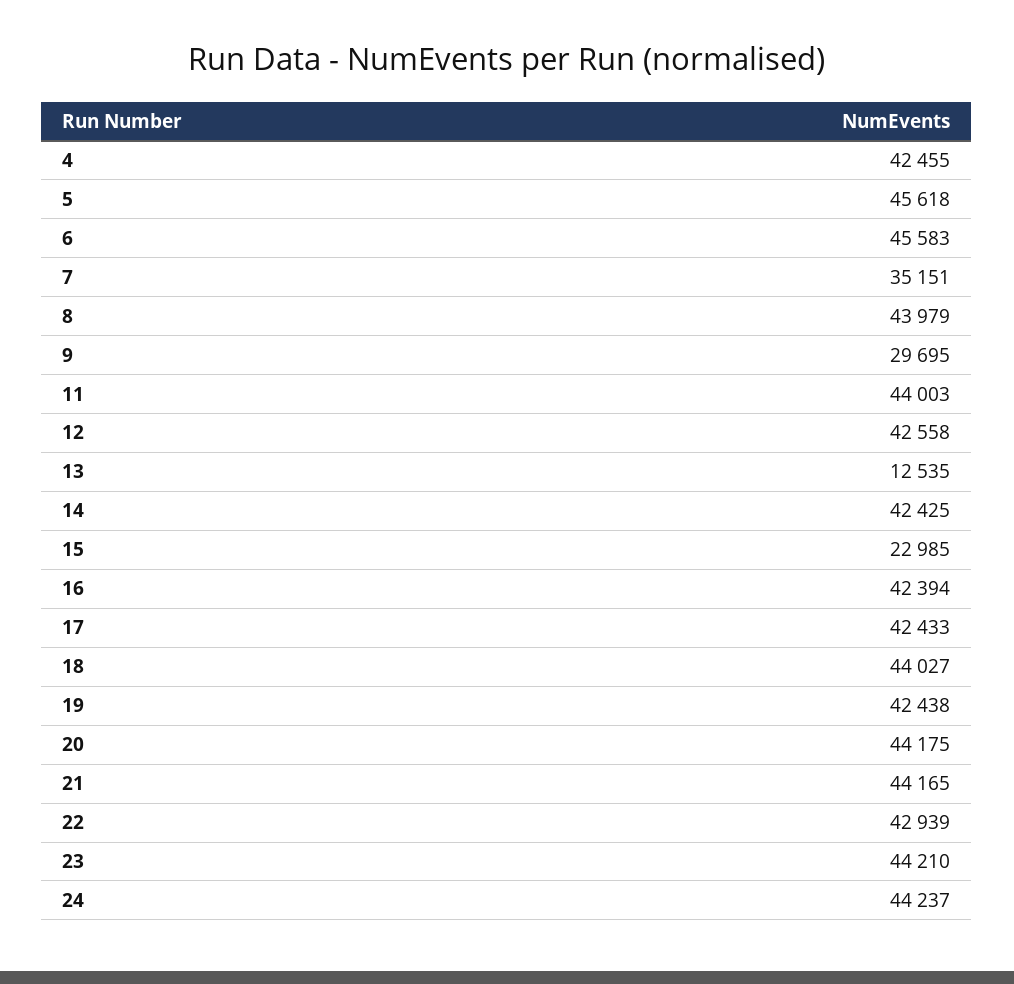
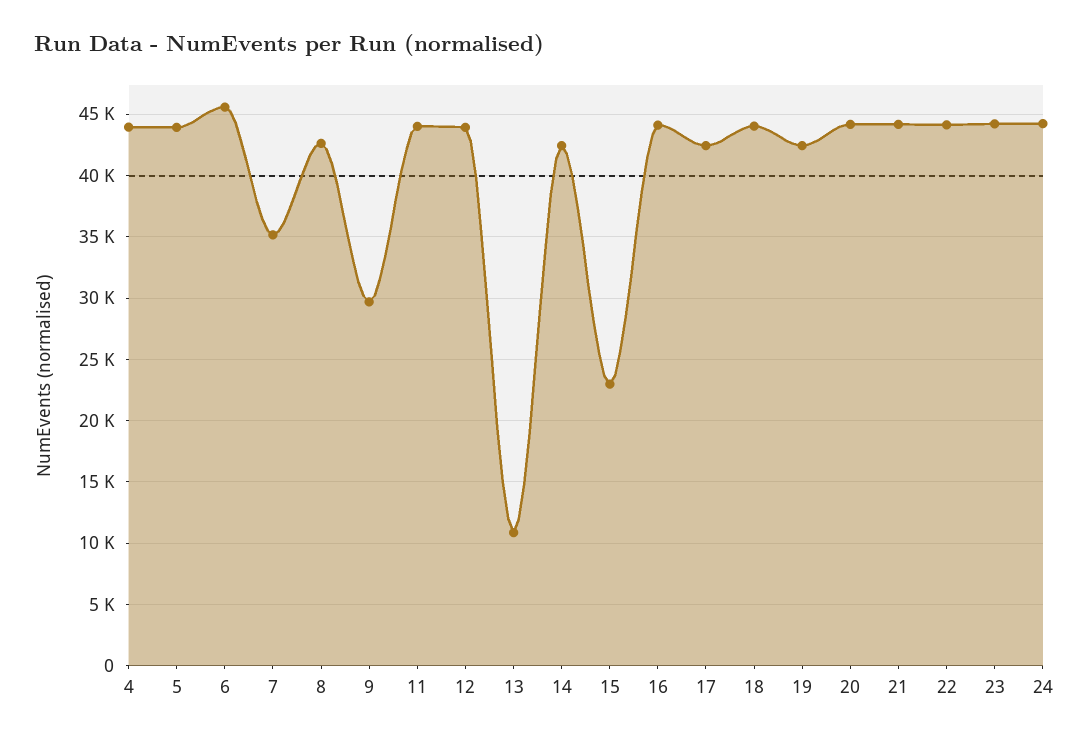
4: 42455 -> 44000
5: 45618 -> 44000
8: 43979 -> 42500
12: 42558 -> 44000
13: 12535 -> 11000
16: 42394 -> 44000
22: 42939 -> 44000

